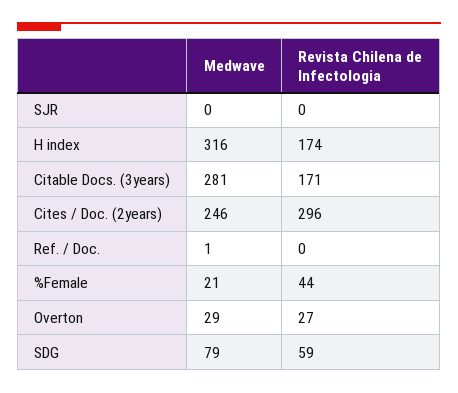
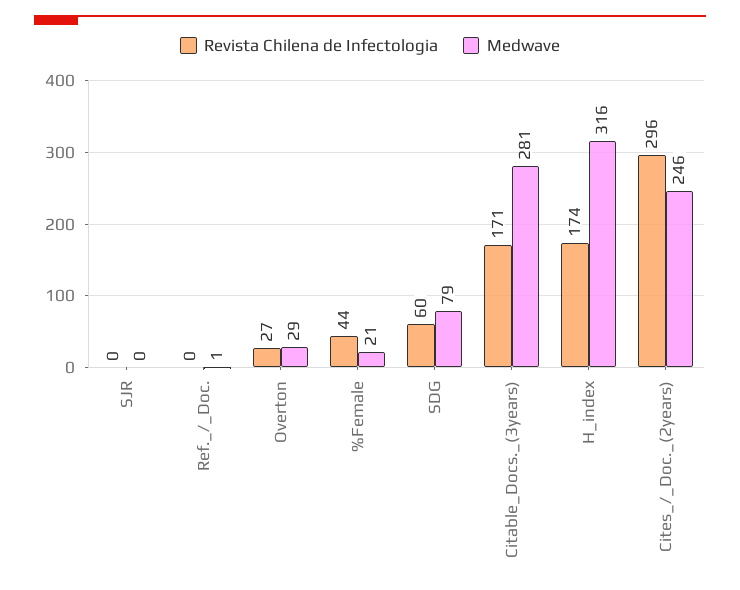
Revista Chilena de Infectologia, SDG: 59 -> 60

